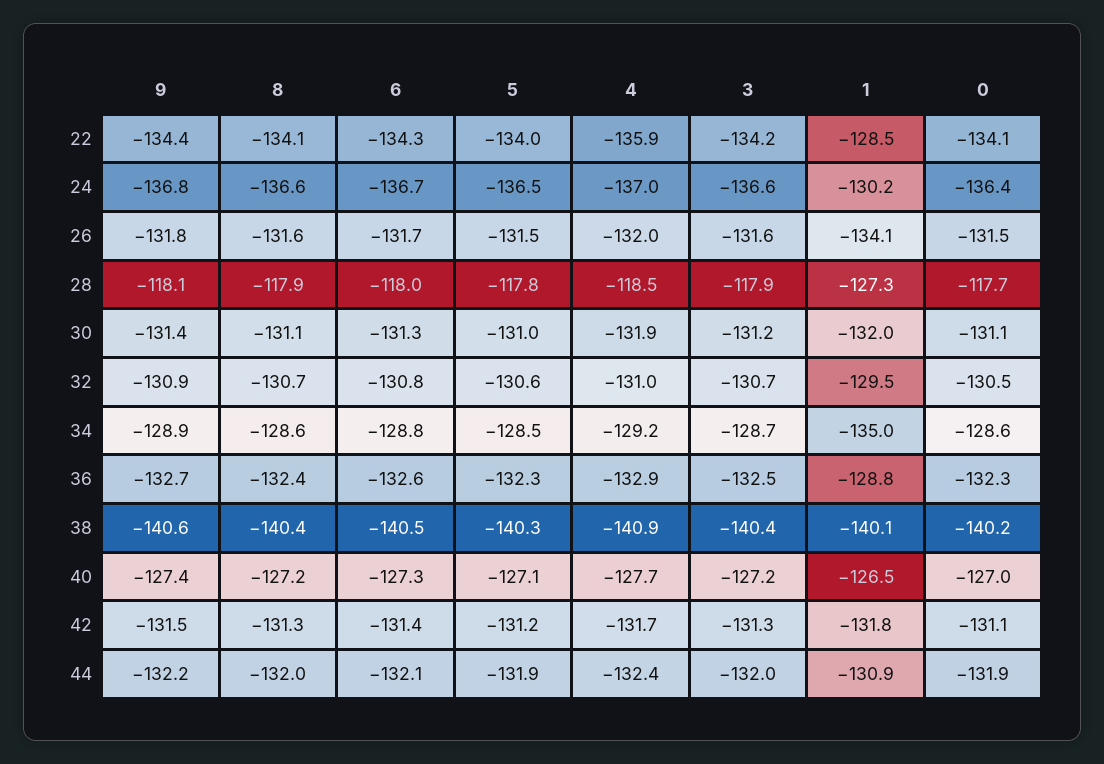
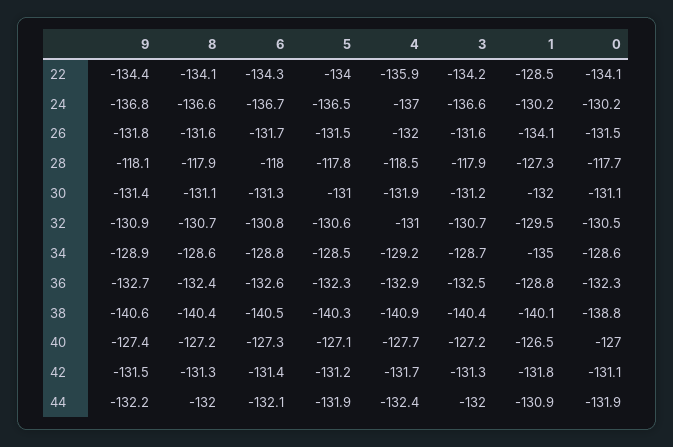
0, 24: -136.4 -> -130.2
0, 38: -140.2 -> -138.8

